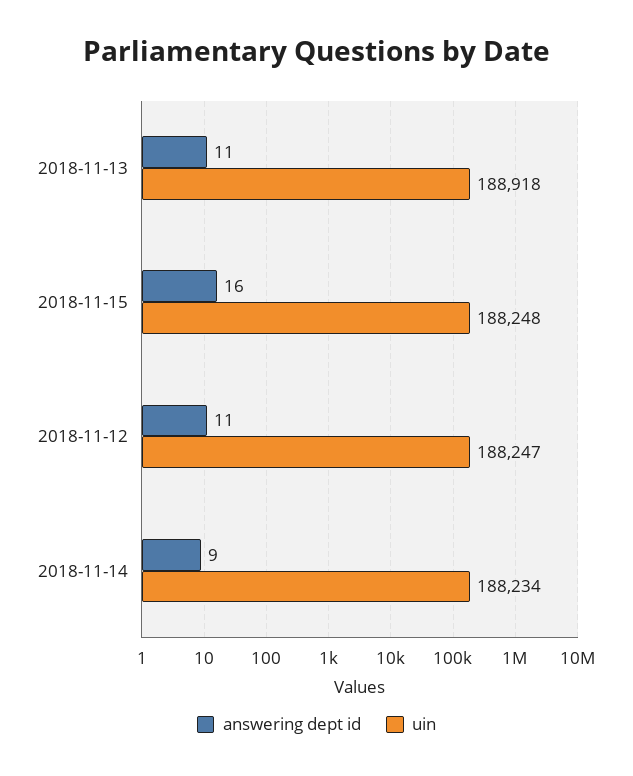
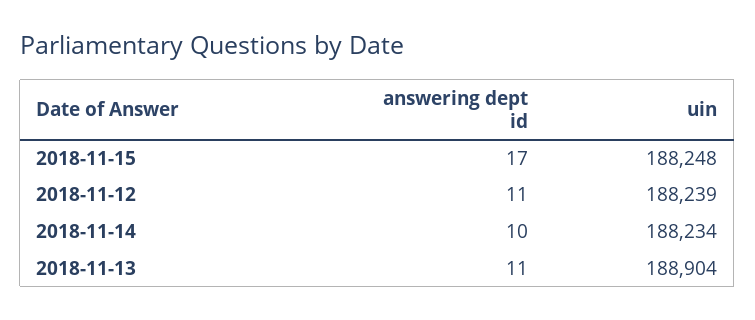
uin, 2018-11-13: 188918 -> 188904
answering dept id, 2018-11-15: 16 -> 17
uin, 2018-11-12: 188247 -> 188239
answering dept id, 2018-11-14: 9 -> 10

